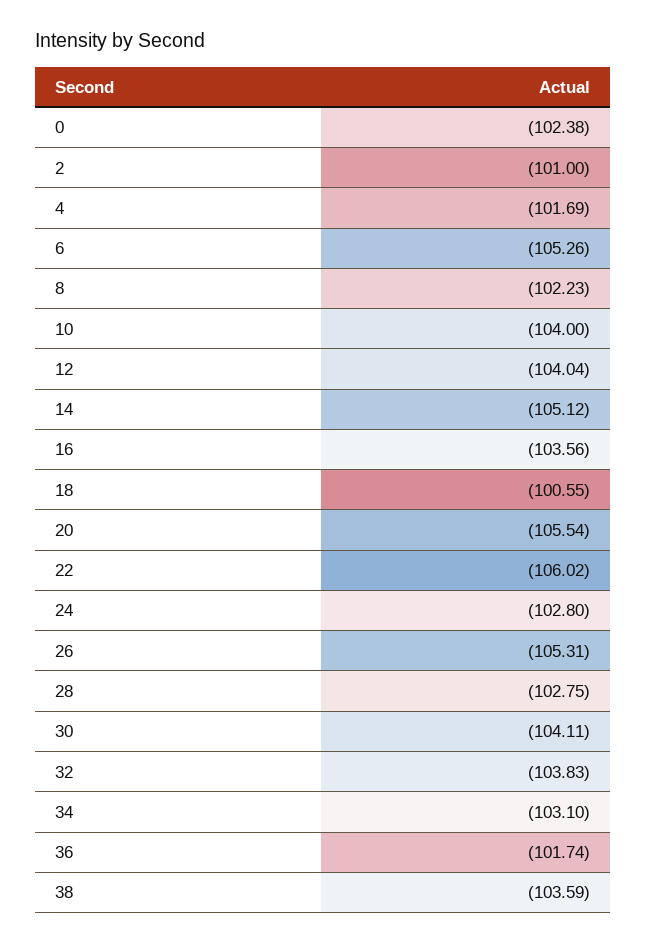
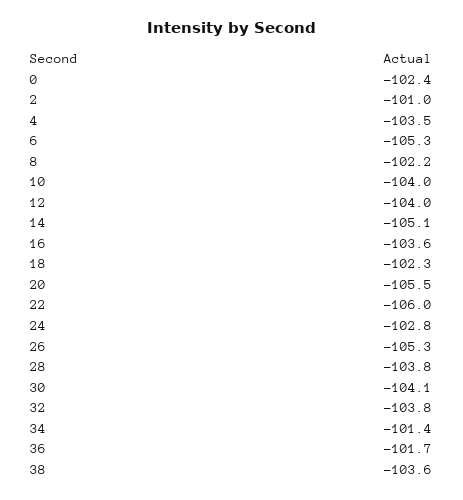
4: -101.69 -> -103.5
18: -100.55 -> -102.3
28: -102.75 -> -103.8
34: -103.1 -> -101.4

